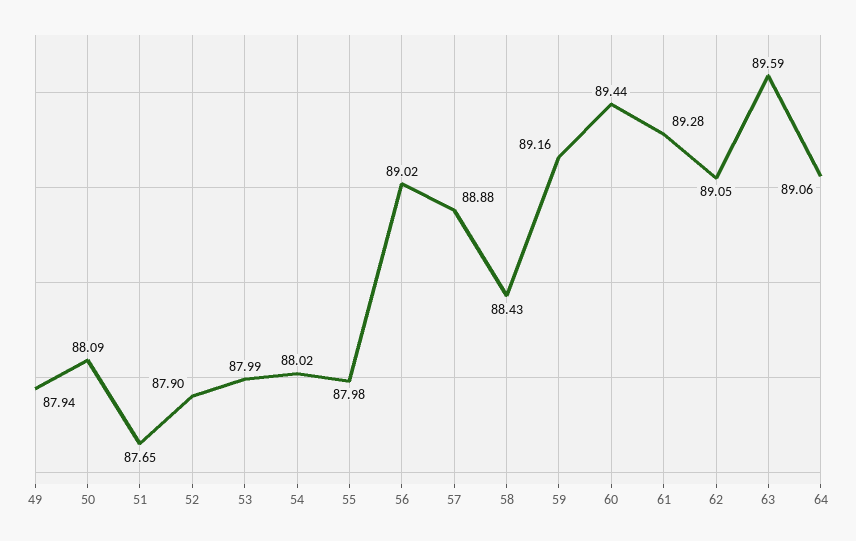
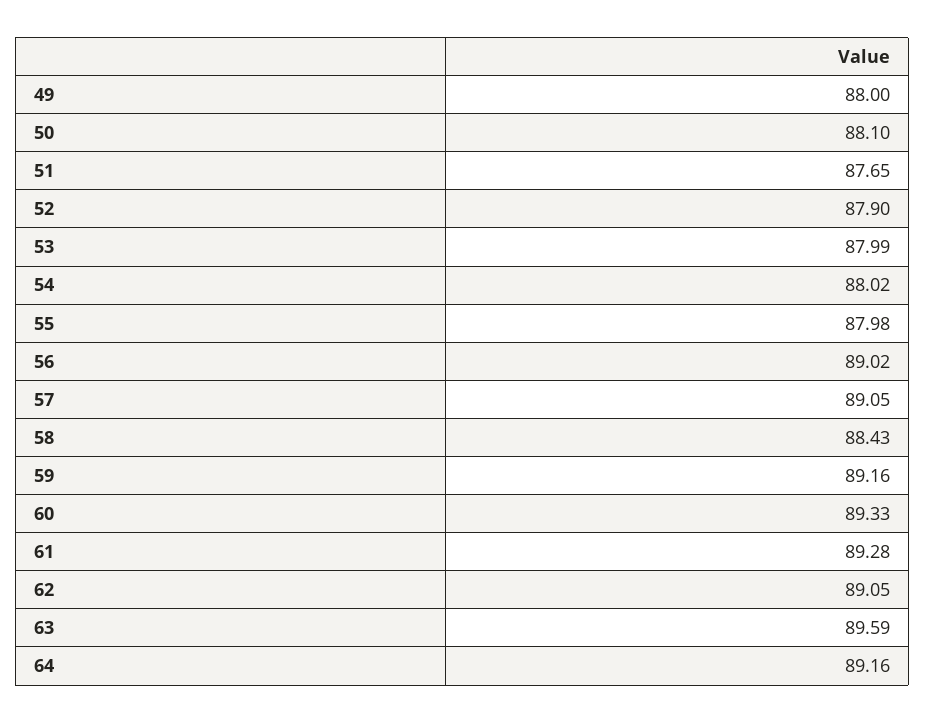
49: 87.94 -> 88
50: 88.09 -> 88.1
57: 88.88 -> 89.05
60: 89.44 -> 89.33
64: 89.06 -> 89.16

